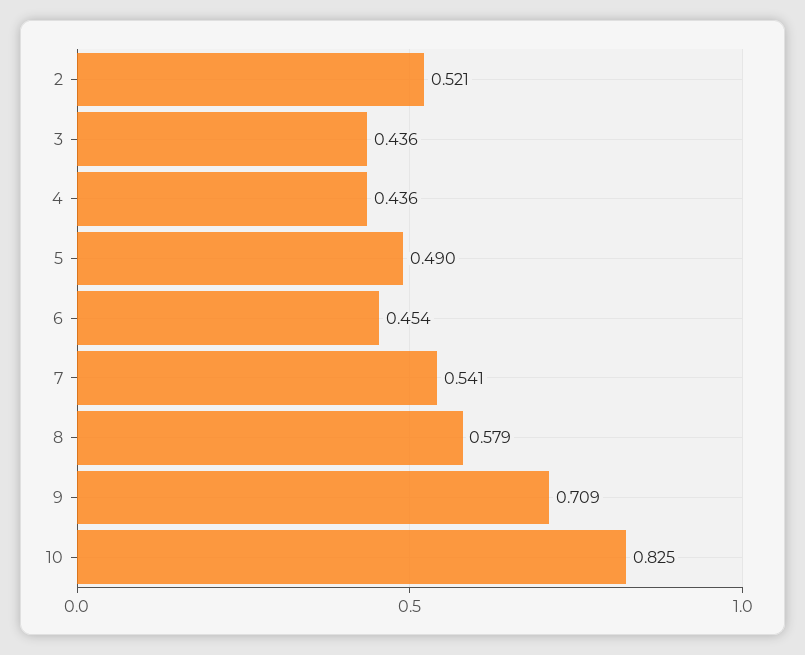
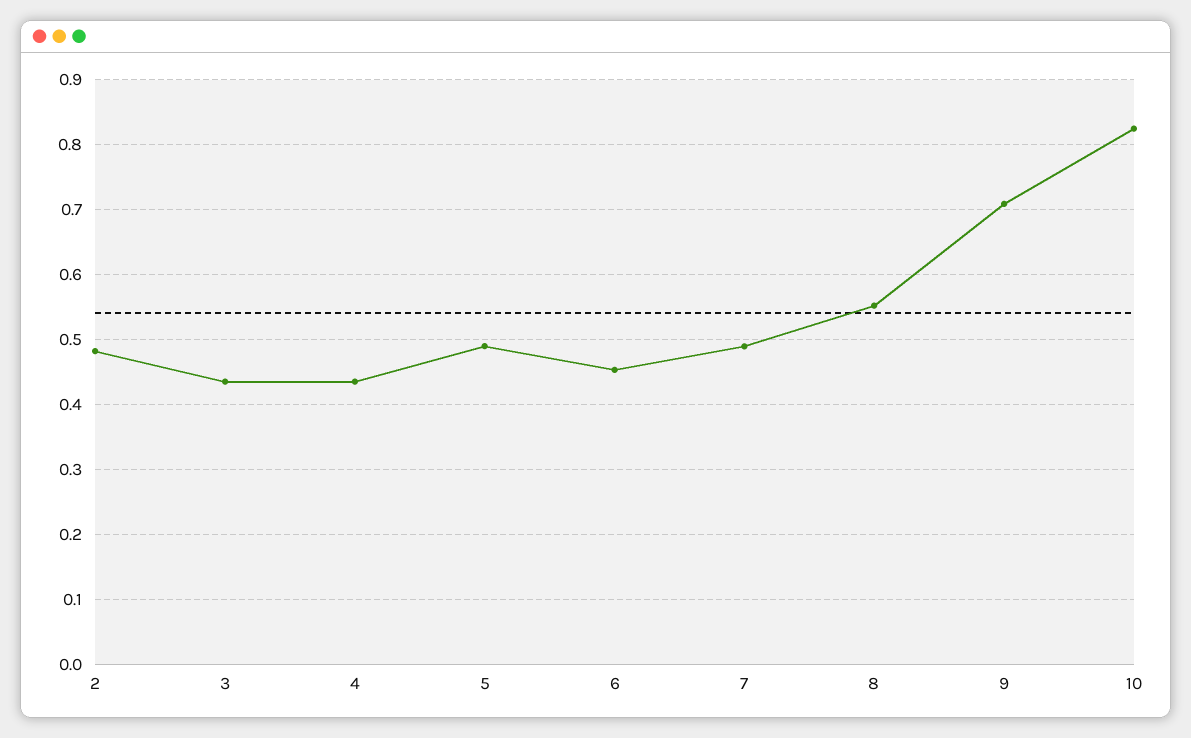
2: 0.521 -> 0.48
7: 0.541 -> 0.49
8: 0.579 -> 0.55

